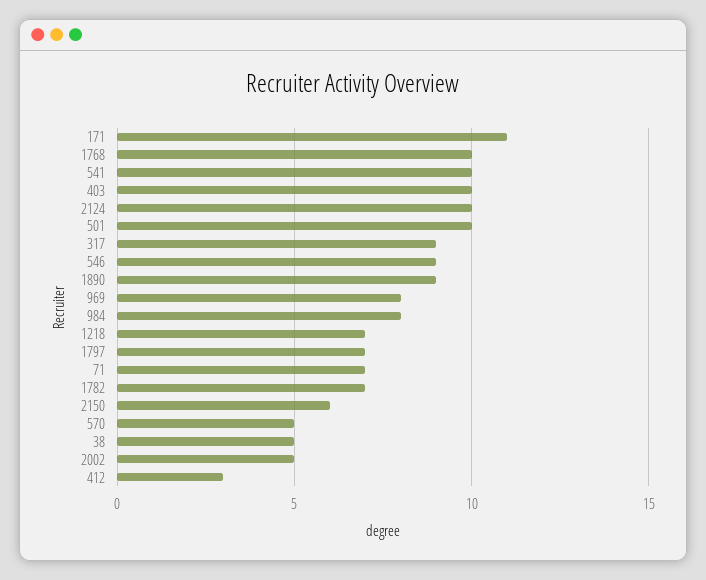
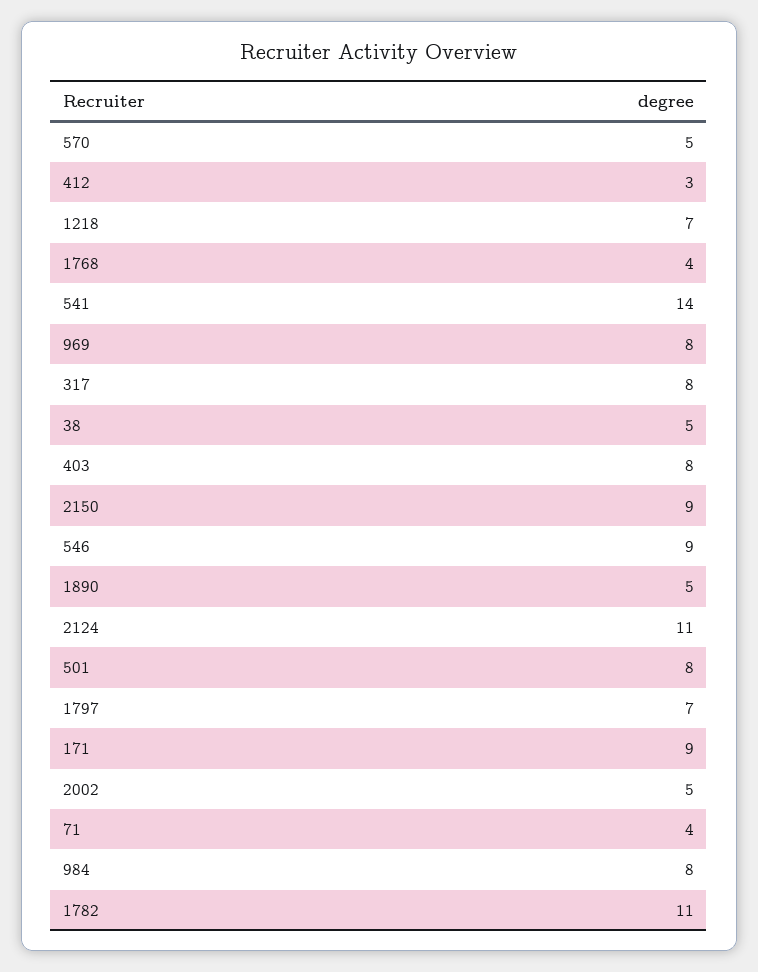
171: 11 -> 9
1768: 10 -> 4
541: 10 -> 14
403: 10 -> 8
2124: 10 -> 11
501: 10 -> 8
317: 9 -> 8
1890: 9 -> 5
71: 7 -> 4
1782: 7 -> 11
2150: 6 -> 9

